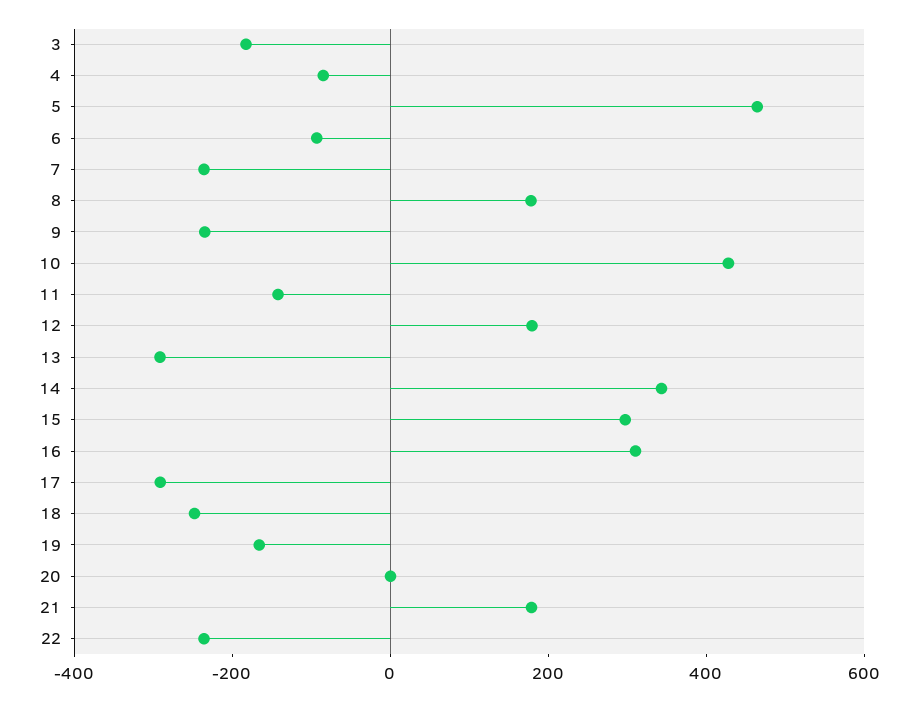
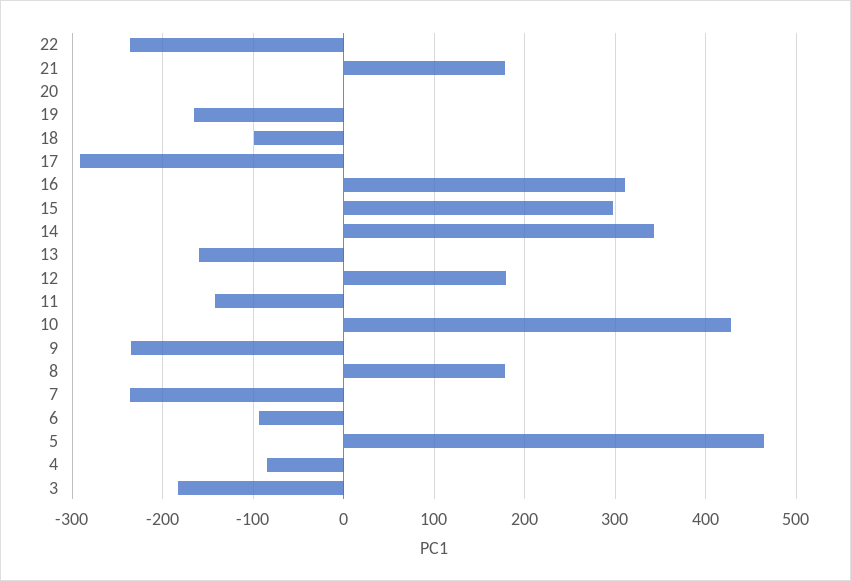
13: -300 -> -160
18: -250 -> -100

